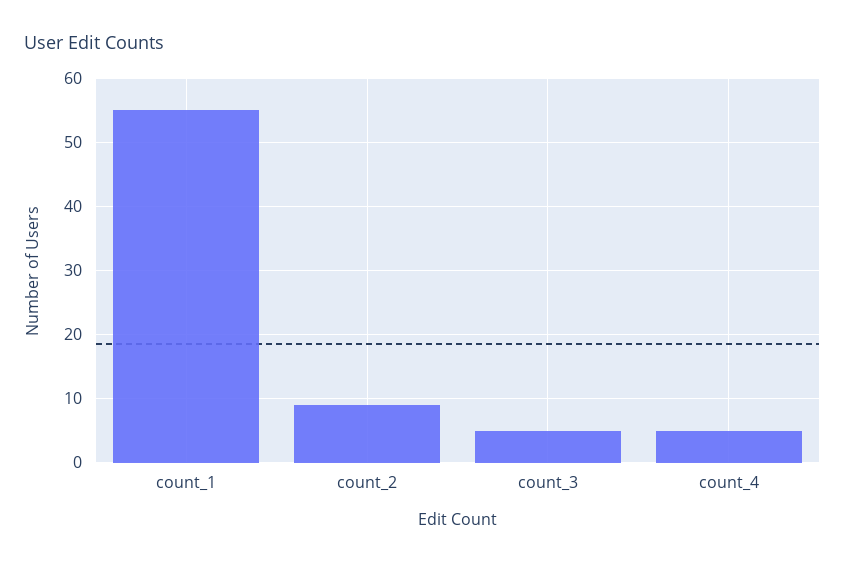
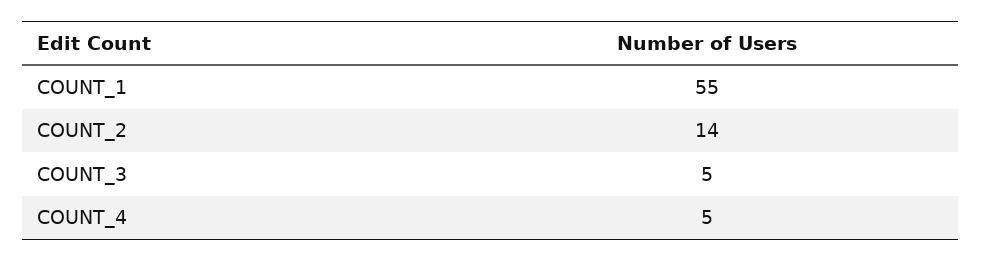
count_2: 9 -> 14

